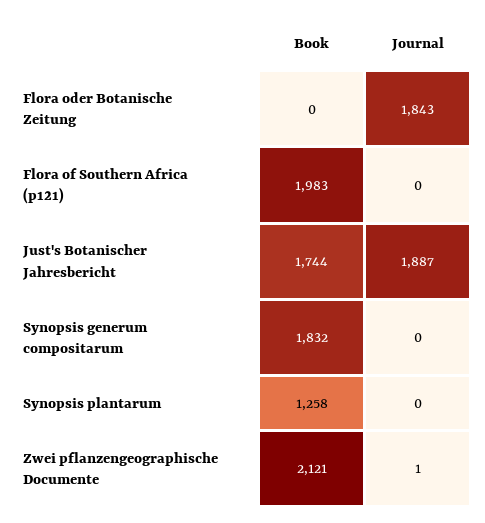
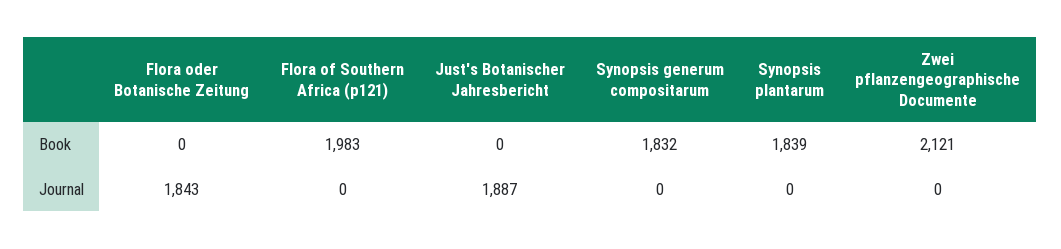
Book, Just's Botanischer Jahresbericht: 1744 -> 0
Book, Synopsis plantarum: 1258 -> 1839
Journal, Zwei pflanzengeographische Documente: 1 -> 0

